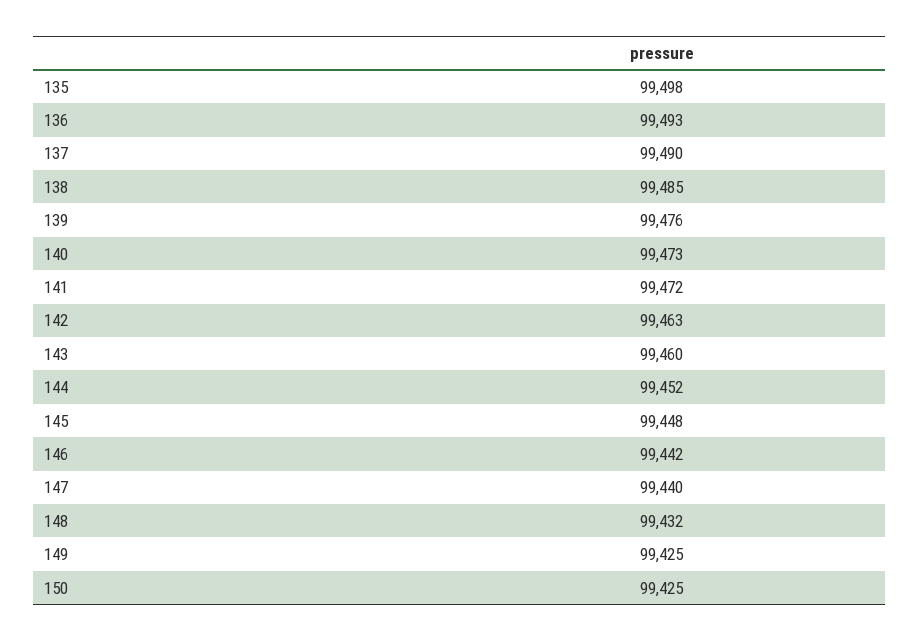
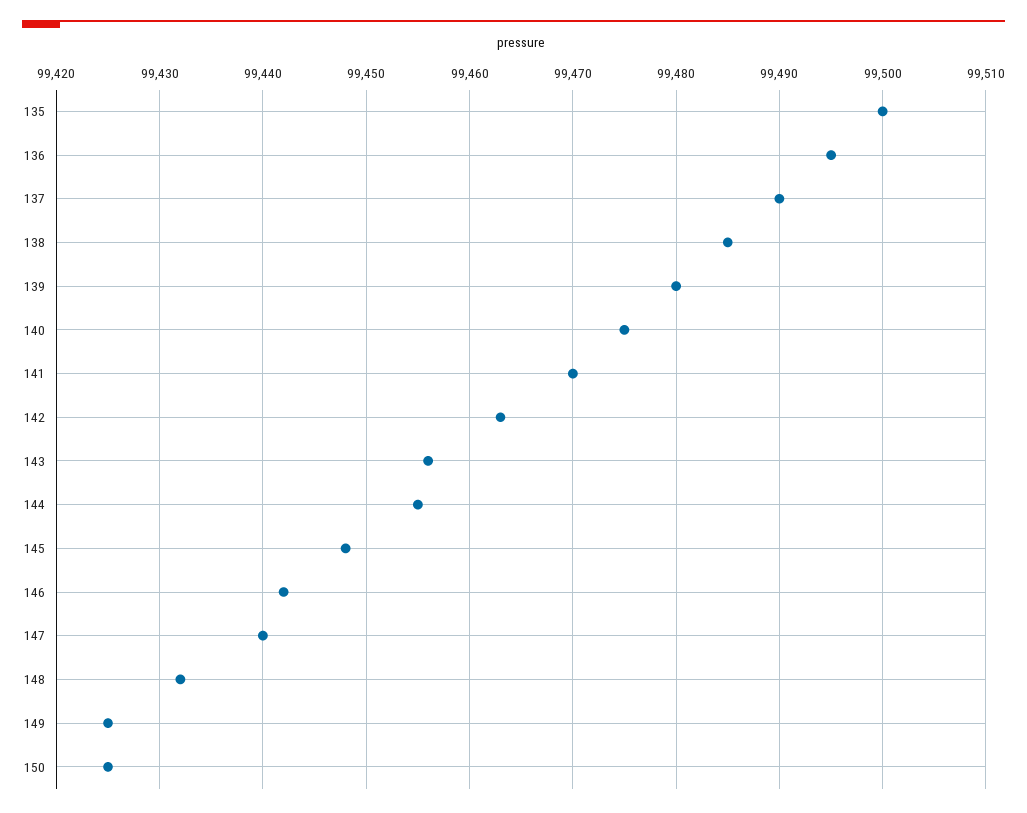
135: 99498 -> 99500
136: 99493 -> 99495
139: 99476 -> 99480
140: 99473 -> 99475
141: 99472 -> 99470
143: 99460 -> 99456
144: 99452 -> 99455

